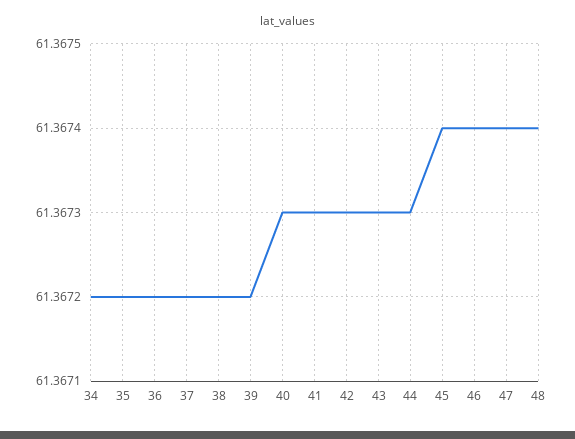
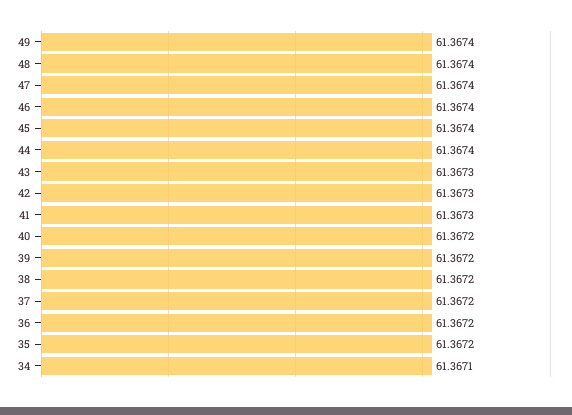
34: 61.3672 -> 61.3671
40: 61.3673 -> 61.3672
44: 61.3673 -> 61.3674
49: none -> 61.3674

